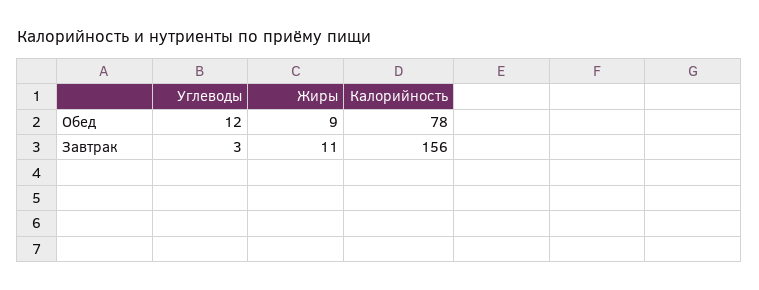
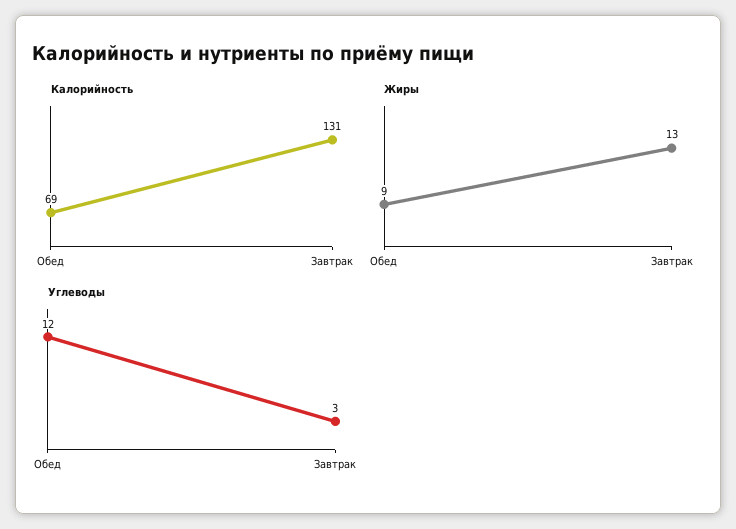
Калорийность, Обед: 78 -> 69
Жиры, Завтрак: 11 -> 13
Калорийность, Завтрак: 156 -> 131

